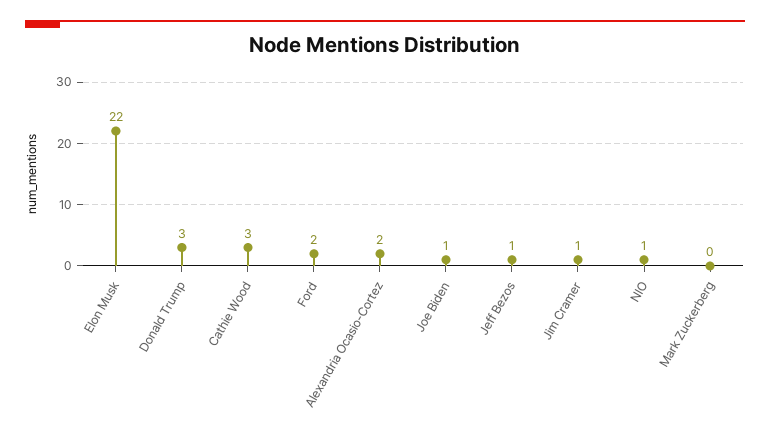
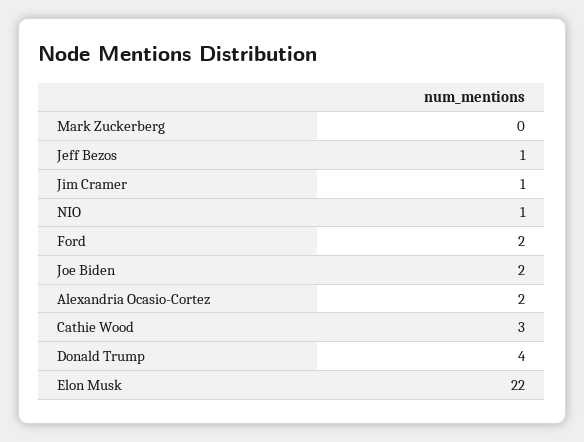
Donald Trump: 3 -> 4
Joe Biden: 1 -> 2

